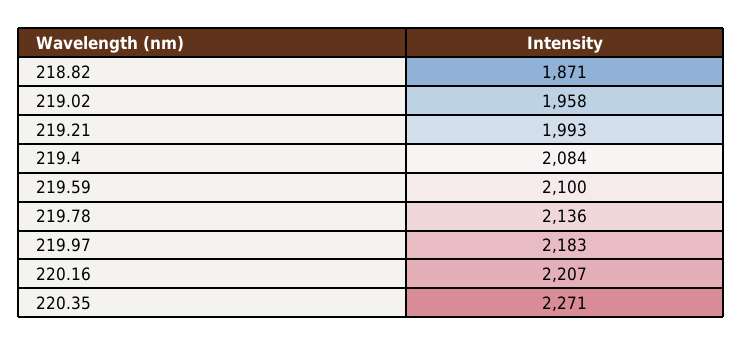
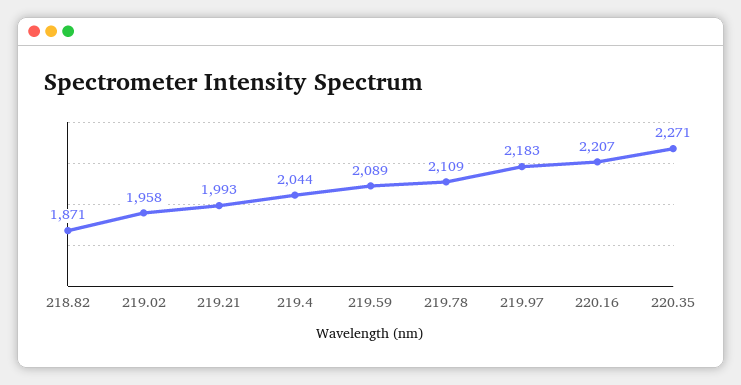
219.4: 2084 -> 2044
219.59: 2100 -> 2089
219.78: 2136 -> 2109

